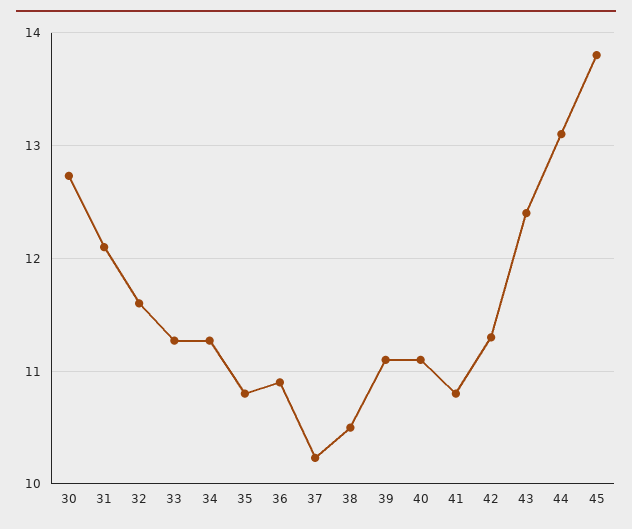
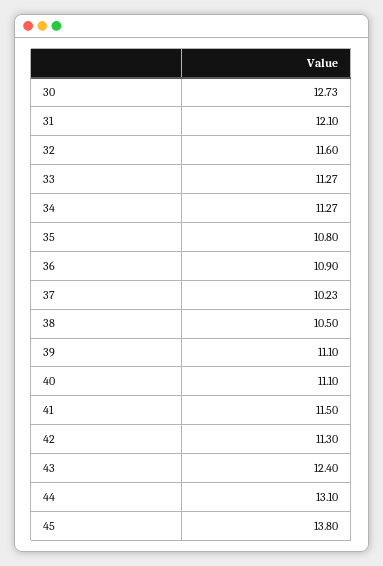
41: 10.8 -> 11.5

